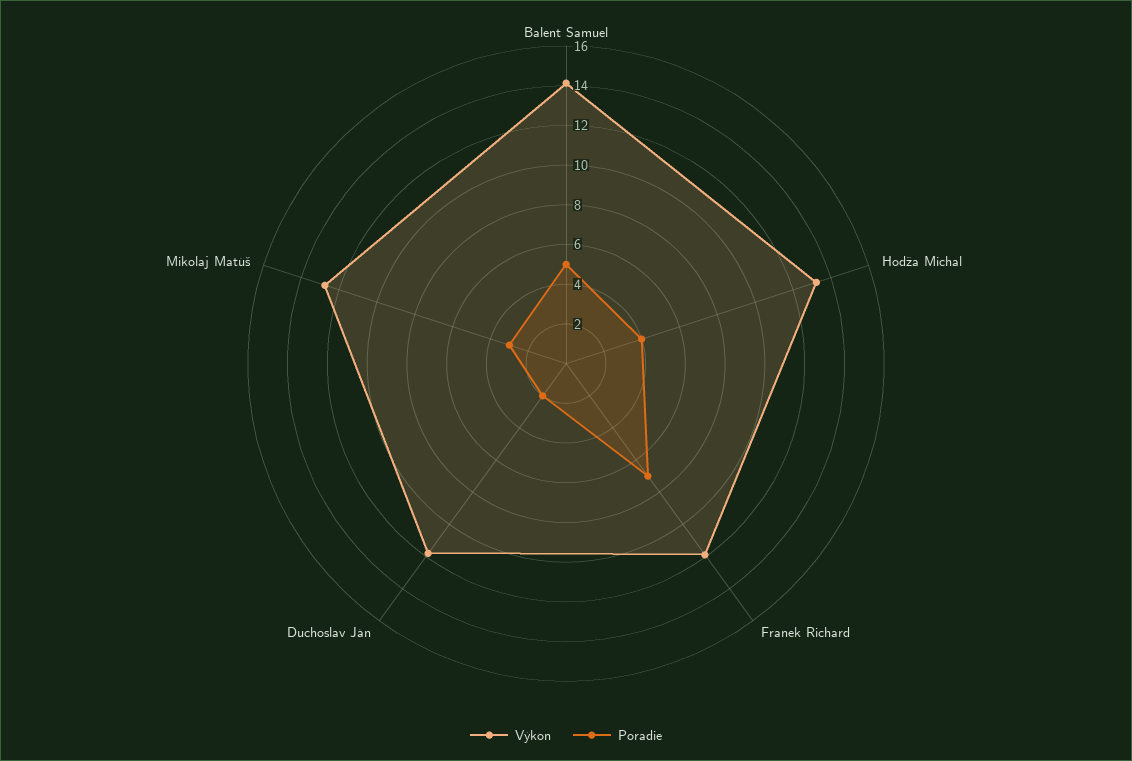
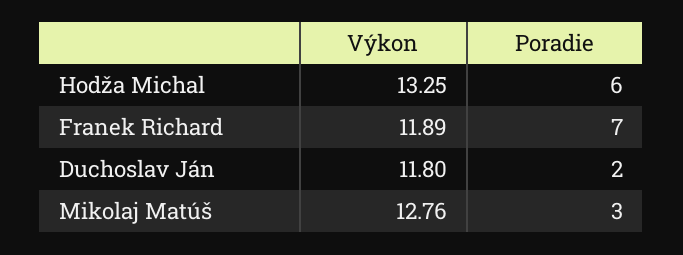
Výkon, Balent Samuel: 14 -> none
Poradie, Balent Samuel: 5 -> none
Poradie, Hodža Michal: 4 -> 6

